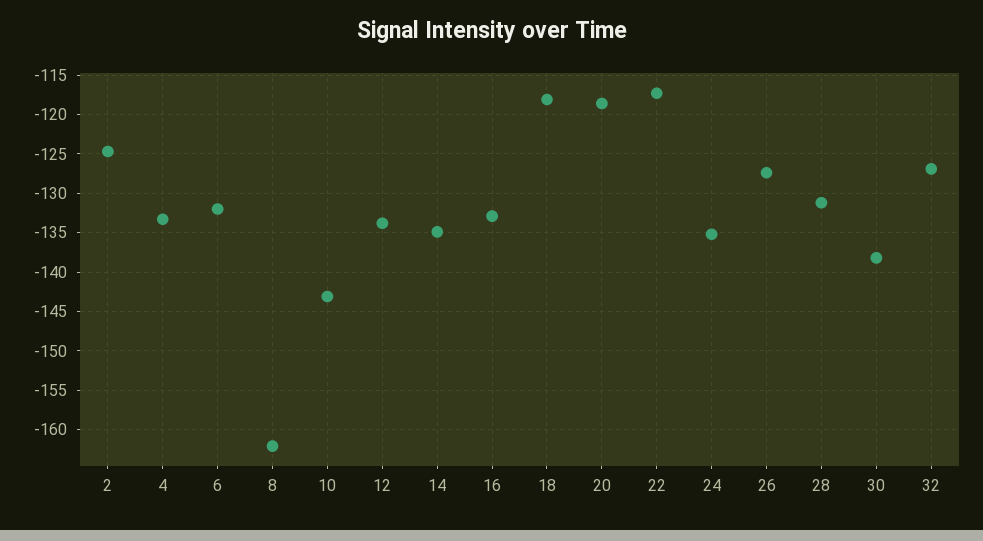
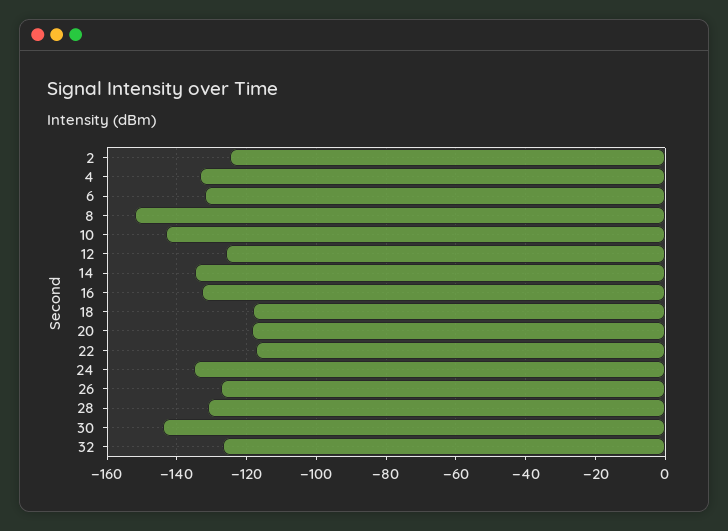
8: -162 -> -152
12: -134 -> -126
30: -138 -> -144

